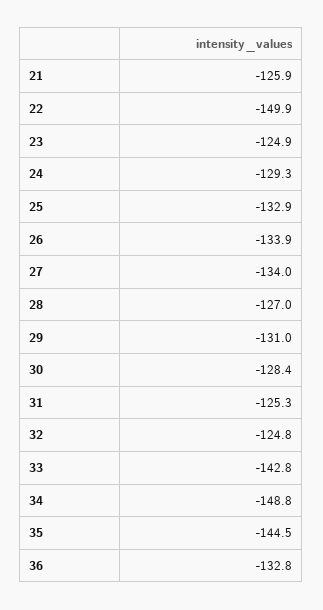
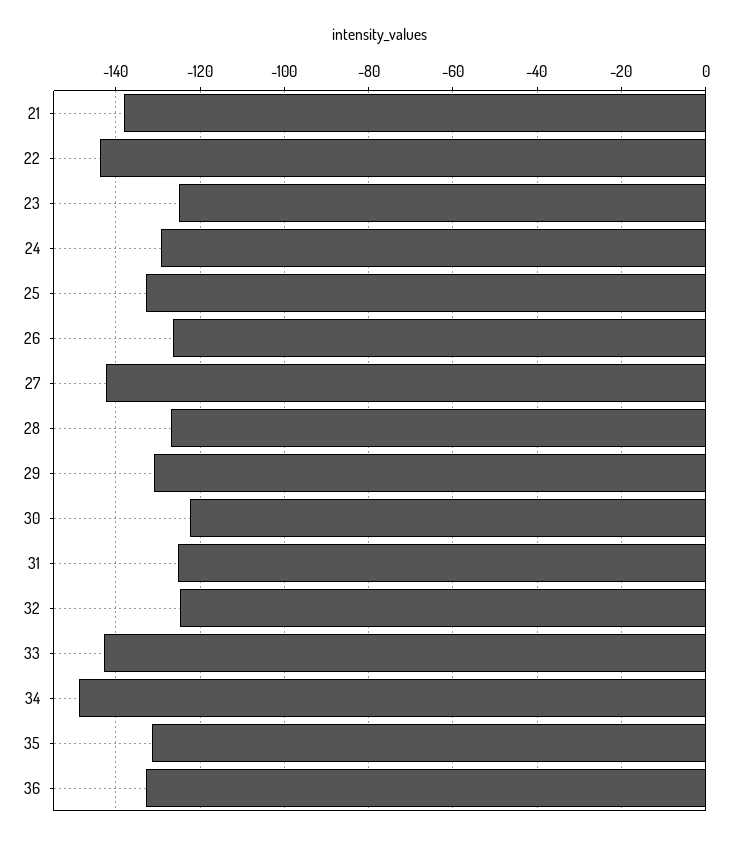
21: -125.9 -> -138
22: -149.9 -> -144
26: -133.9 -> -126
27: -134 -> -142
30: -128.4 -> -122
35: -144.5 -> -132

